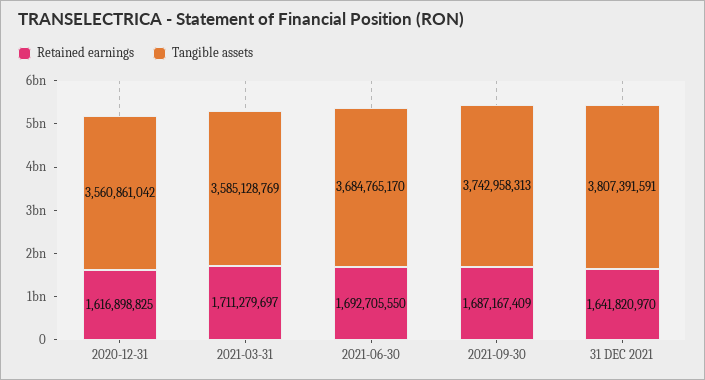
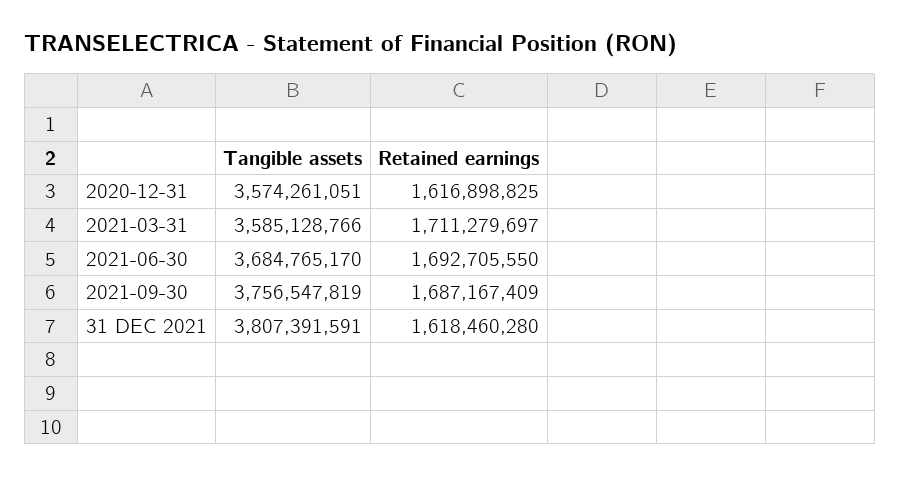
Tangible assets, 2020-12-31: 3560861042 -> 3574261051
Tangible assets, 2021-03-31: 3585128769 -> 3585128766
Tangible assets, 2021-09-30: 3742958313 -> 3756547819
Retained earnings, 31 DEC 2021: 1641820970 -> 1618460280

